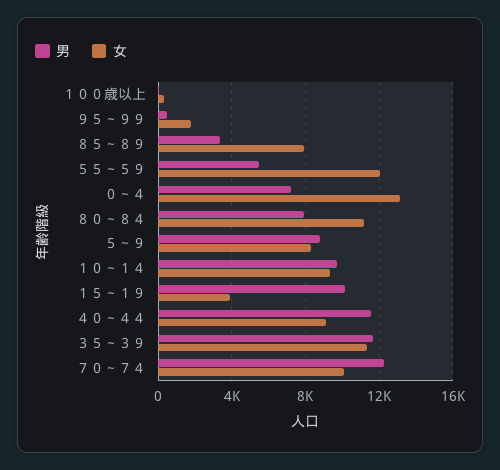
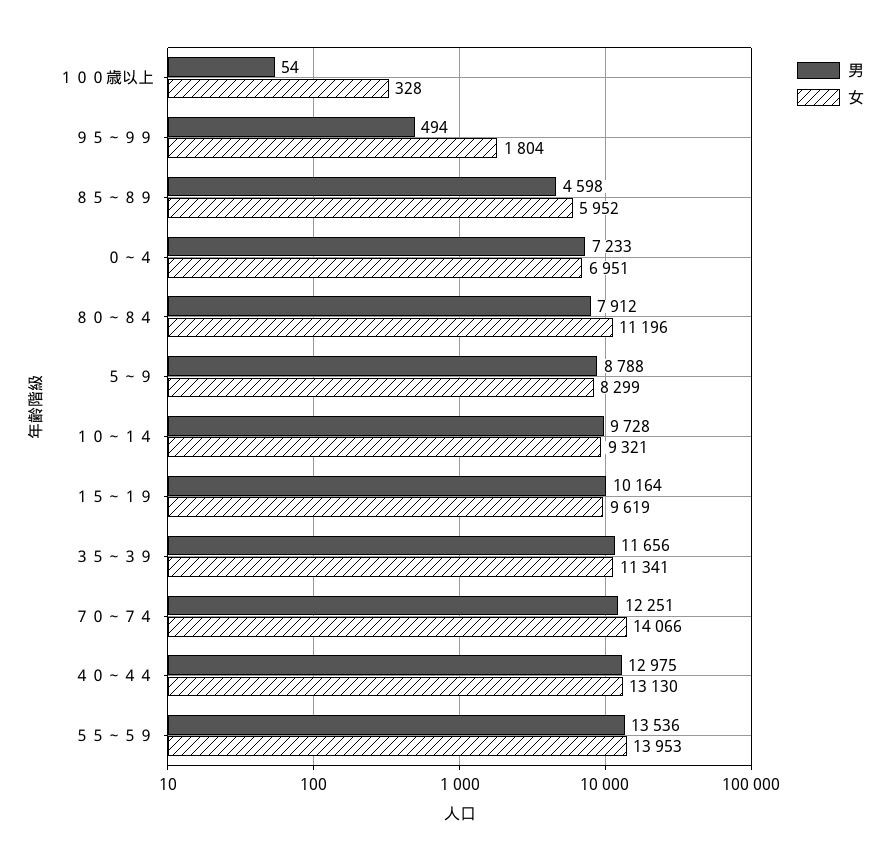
男, ８５～８９: 3500 -> 4598
女, ８５～８９: 8000 -> 5952
男, ５５～５９: 5500 -> 13536
女, ５５～５９: 12000 -> 13953
女, ０～４: 13000 -> 6951
女, １５～１９: 4000 -> 9619
男, ４０～４４: 11500 -> 12975
女, ４０～４４: 9000 -> 13130
女, ７０～７４: 10000 -> 14066

